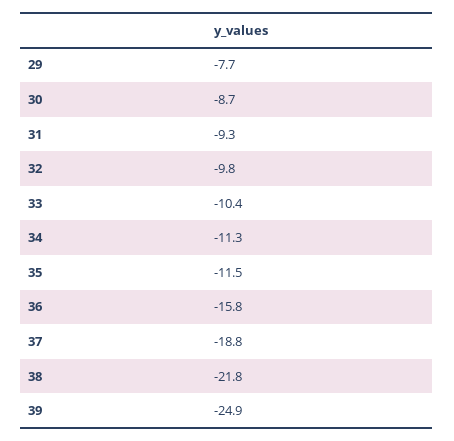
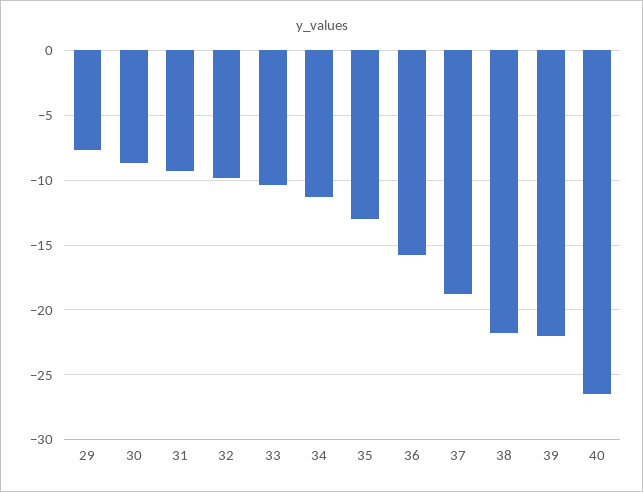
35: -11.5 -> -13
39: -24.9 -> -22
40: none -> -26.5

